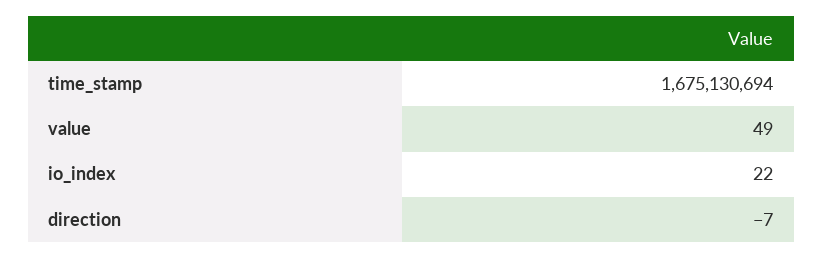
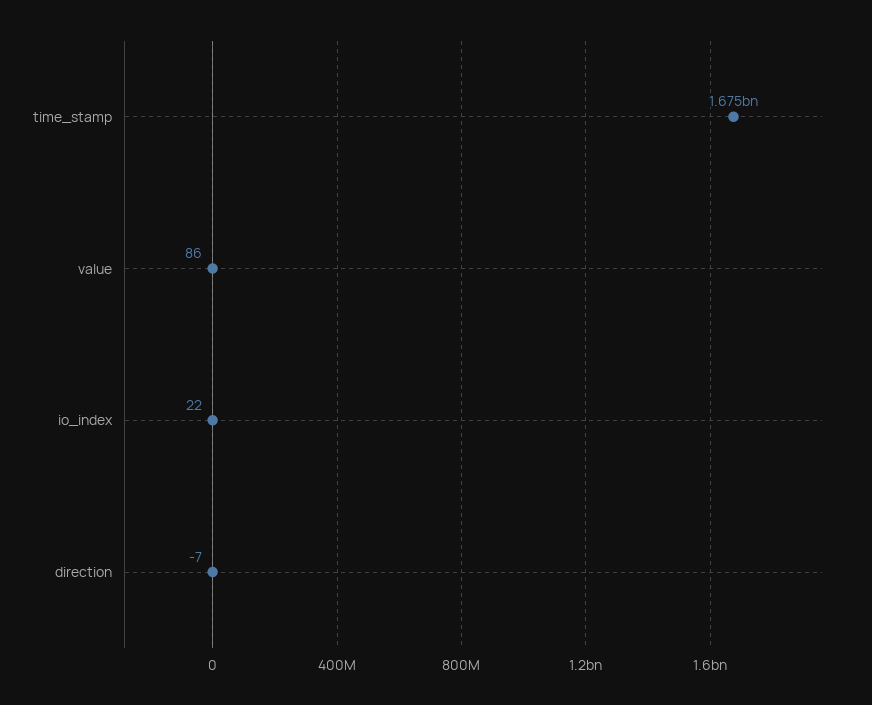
value: 49 -> 86

